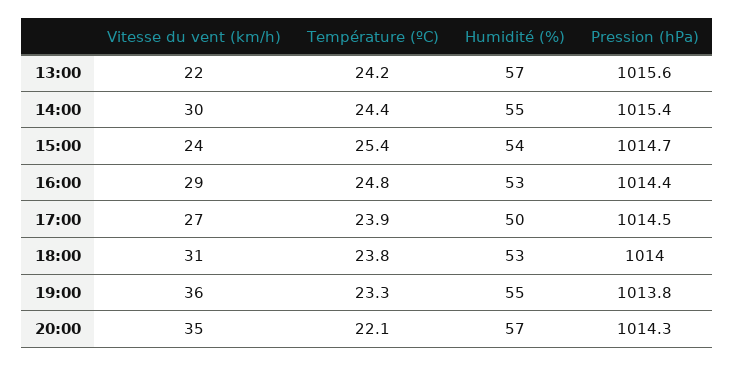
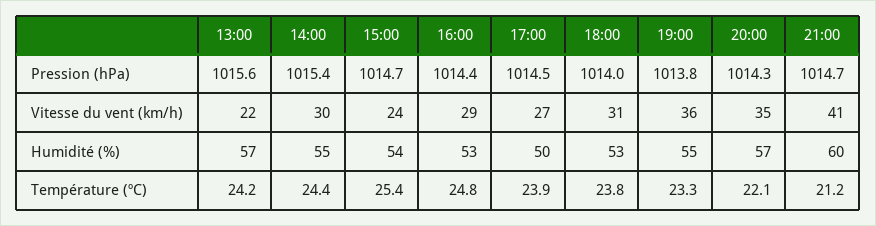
Pression (hPa), 21:00: none -> 1014.7
Vitesse du vent (km/h), 21:00: none -> 41
Humidité (%), 21:00: none -> 60
Température (ºC), 21:00: none -> 21.2

